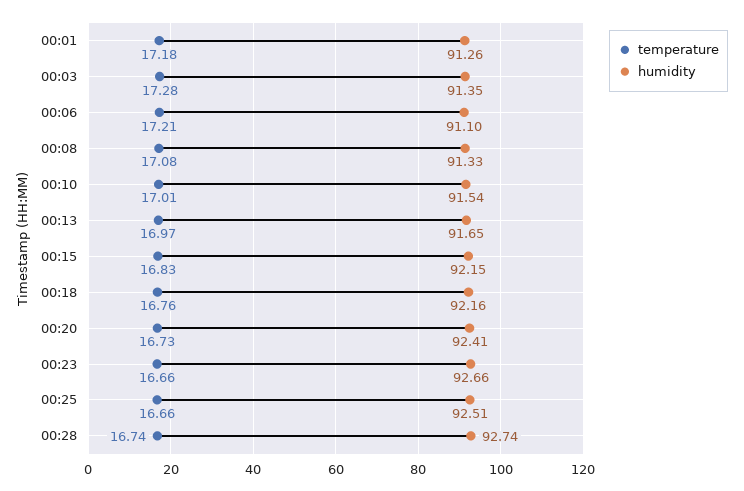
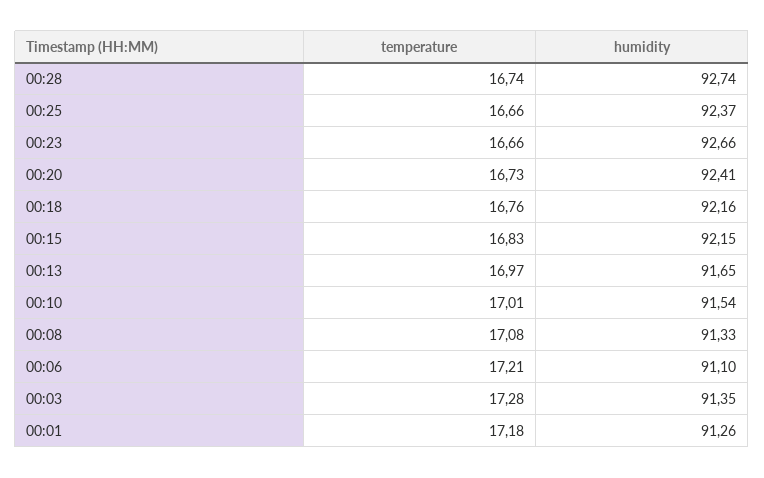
humidity, 00:25: 92.51 -> 92.37

